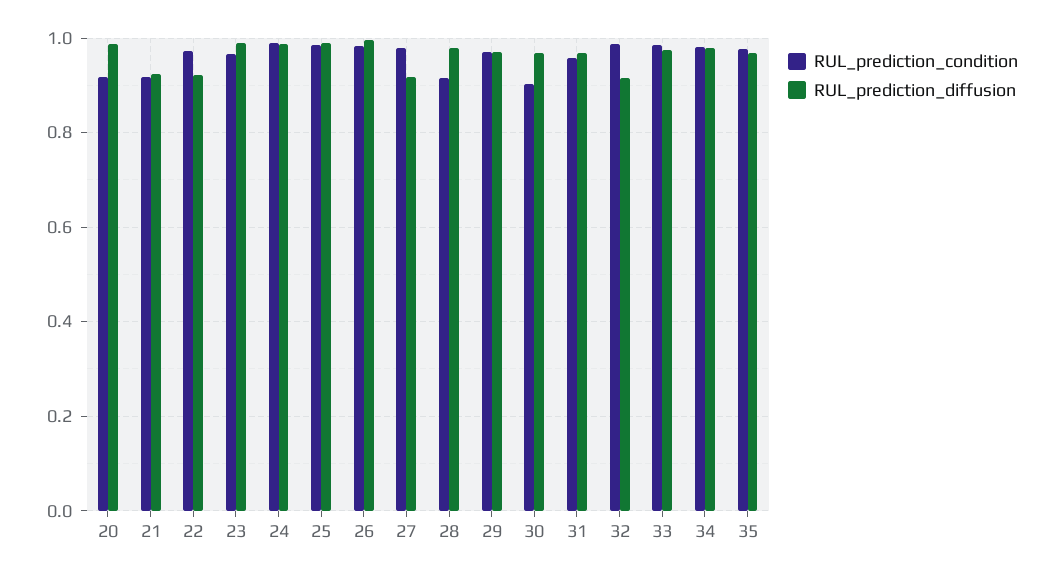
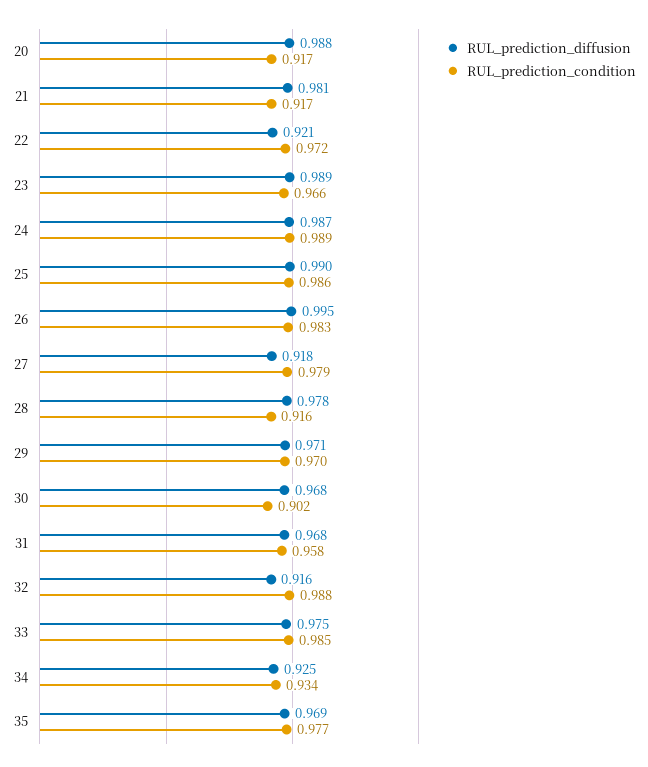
RUL_prediction_diffusion, 21: 0.92 -> 0.981
RUL_prediction_condition, 34: 0.98 -> 0.934
RUL_prediction_diffusion, 34: 0.98 -> 0.925

